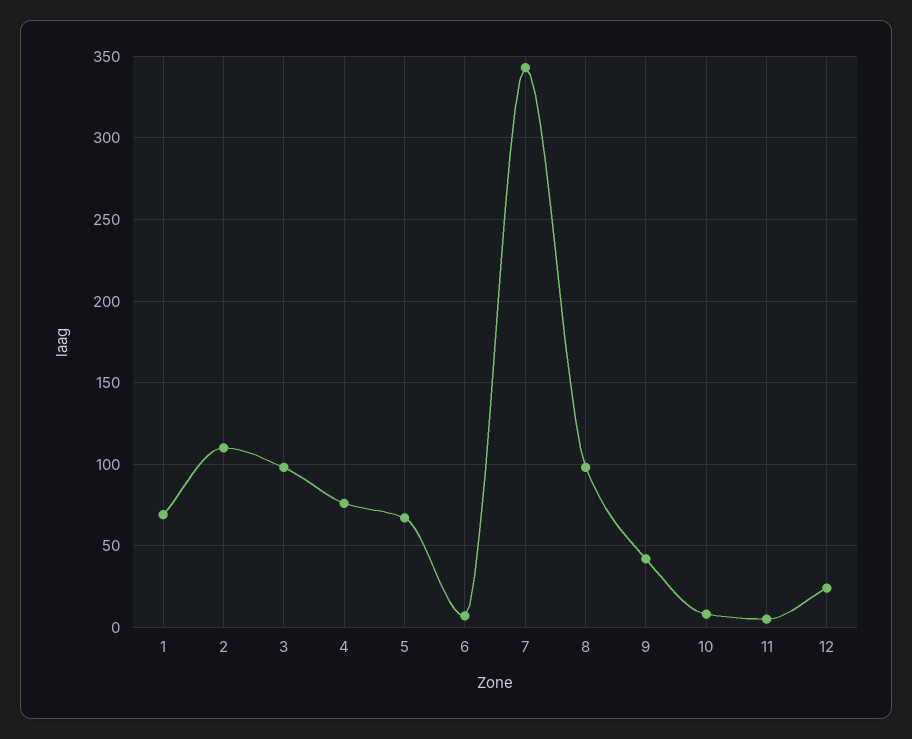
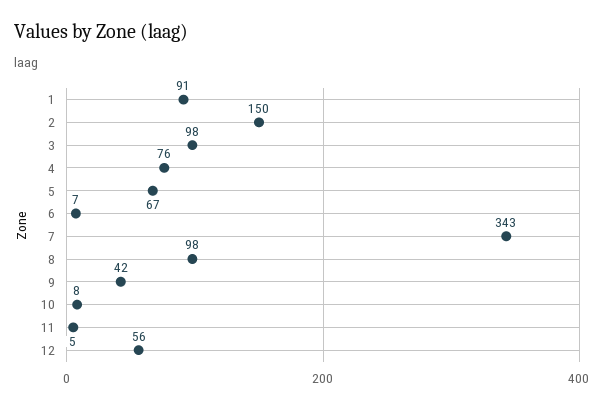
1: 70 -> 91
2: 110 -> 150
12: 25 -> 56

